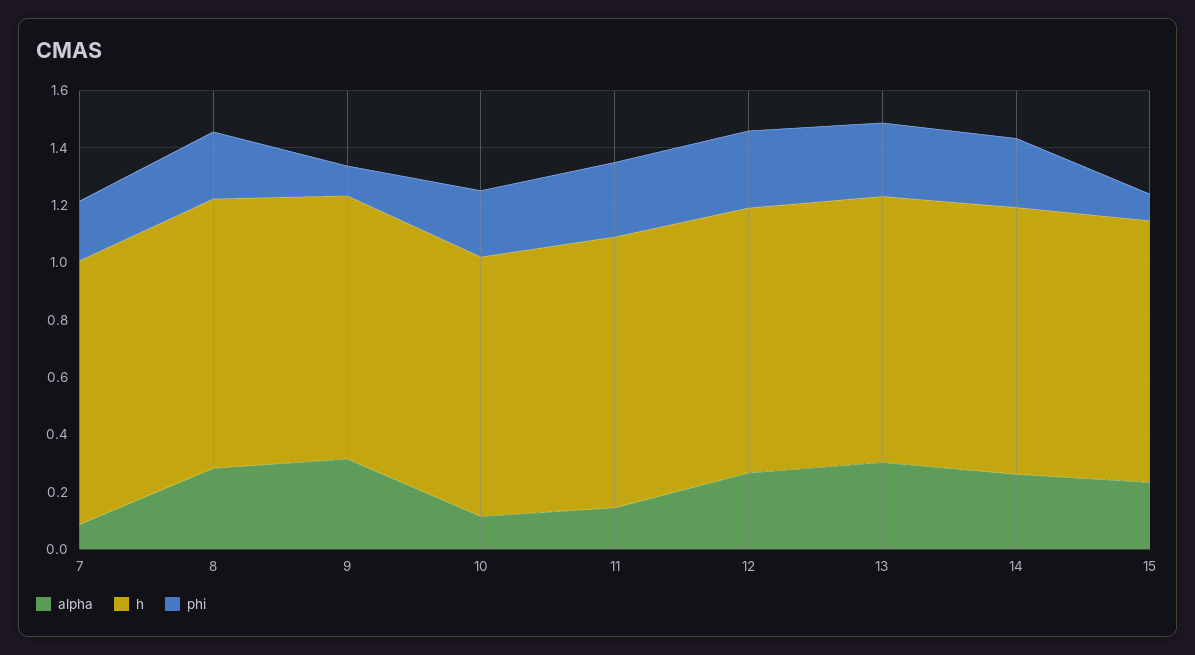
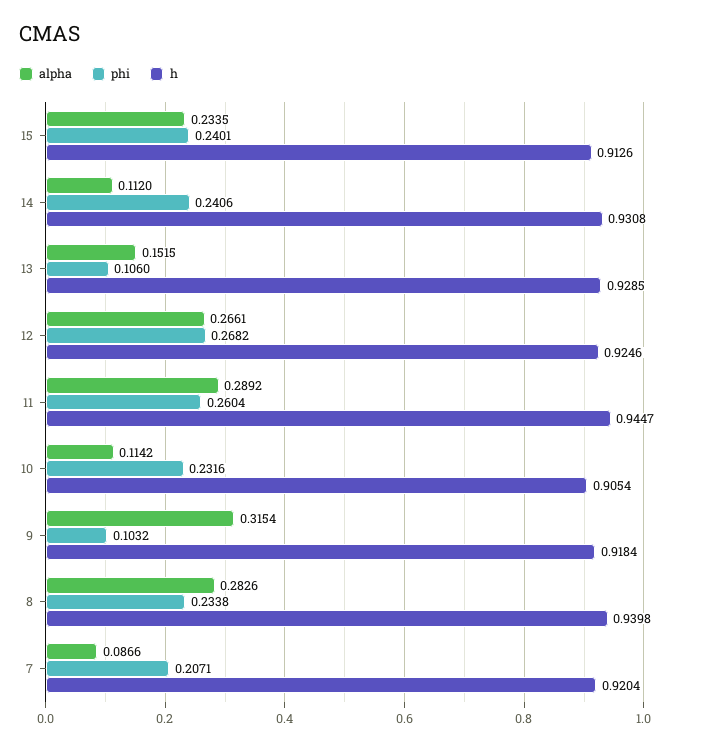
alpha, 11: 0.15 -> 0.2892
alpha, 13: 0.3 -> 0.1515
phi, 13: 0.25 -> 0.106
alpha, 14: 0.25 -> 0.112
phi, 15: 0.1 -> 0.2401

